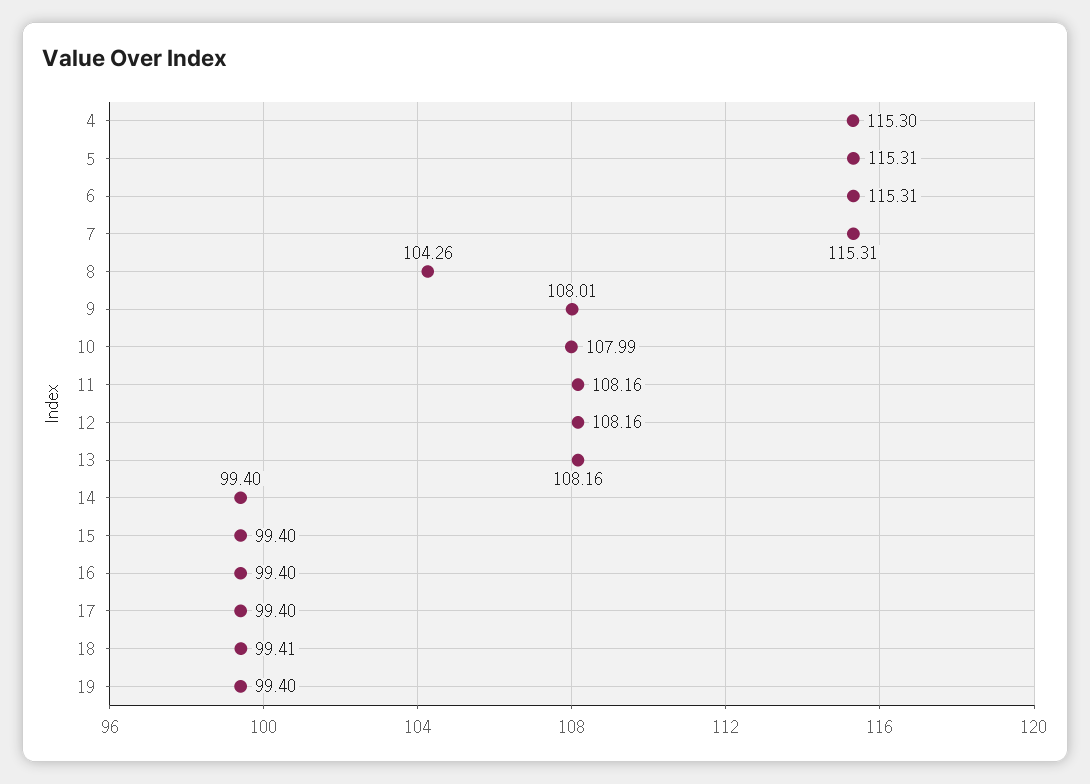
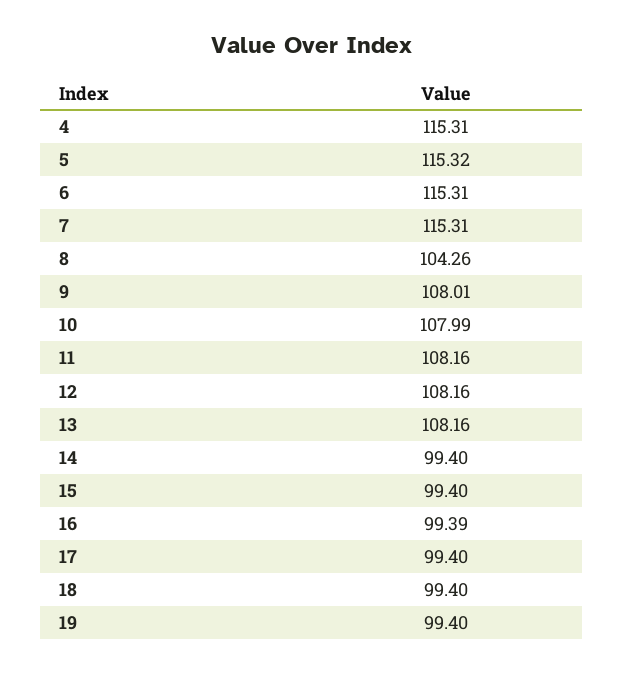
4: 115.3 -> 115.31
5: 115.31 -> 115.32
16: 99.4 -> 99.39
18: 99.41 -> 99.4

